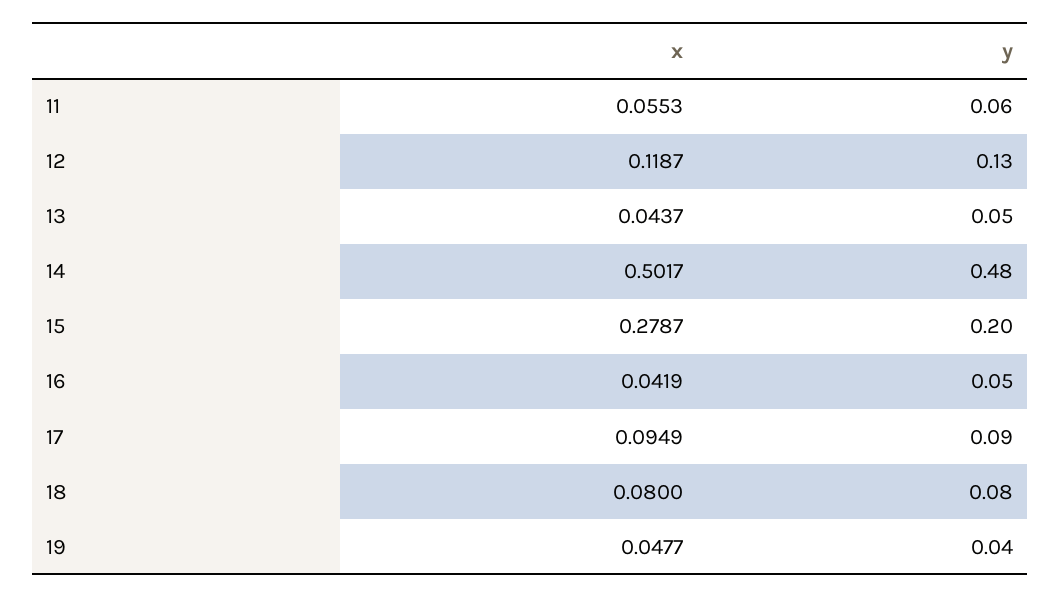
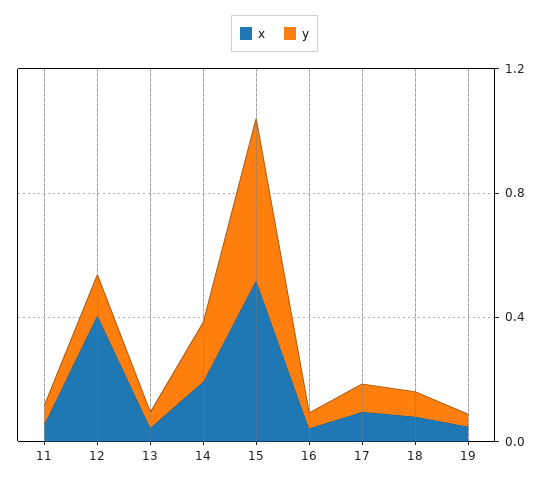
x, 12: 0.1187 -> 0.4
x, 14: 0.5017 -> 0.2
y, 14: 0.48 -> 0.2
x, 15: 0.2787 -> 0.5
y, 15: 0.2 -> 0.5

